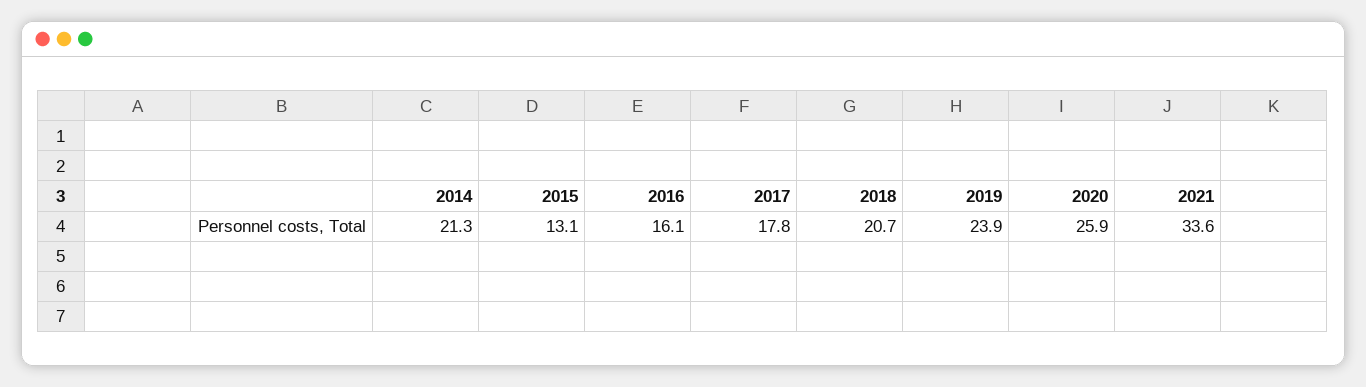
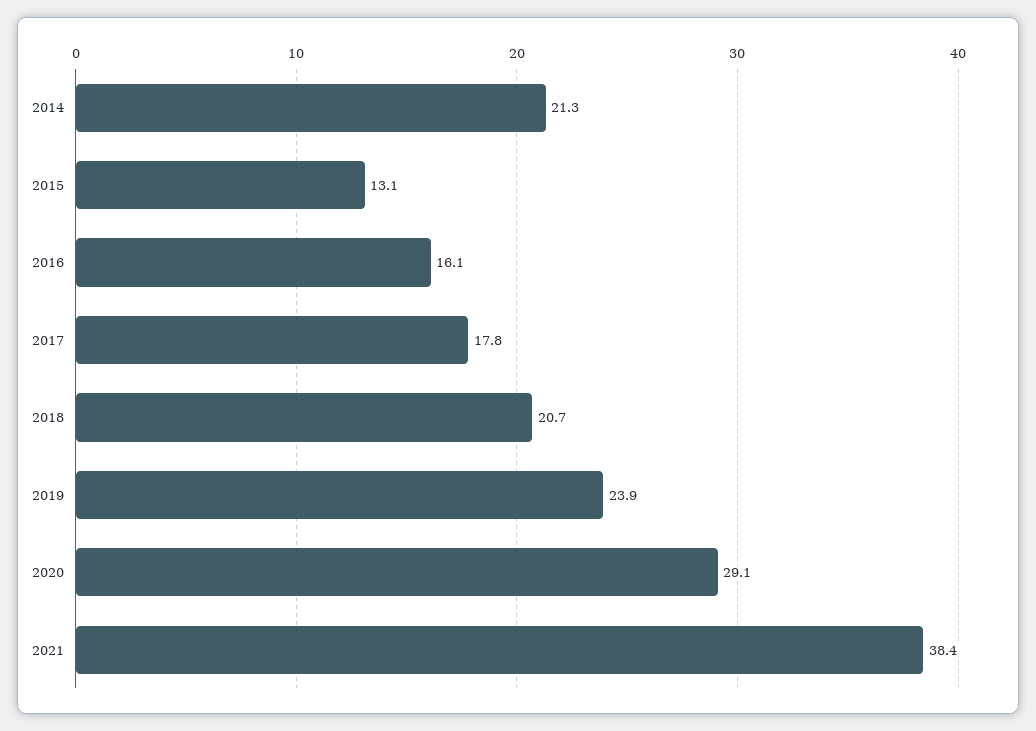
2020: 25.9 -> 29.1
2021: 33.6 -> 38.4

